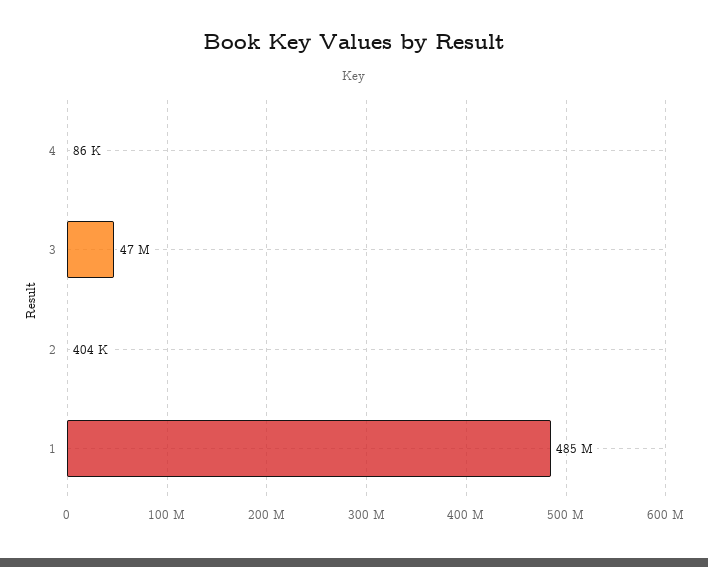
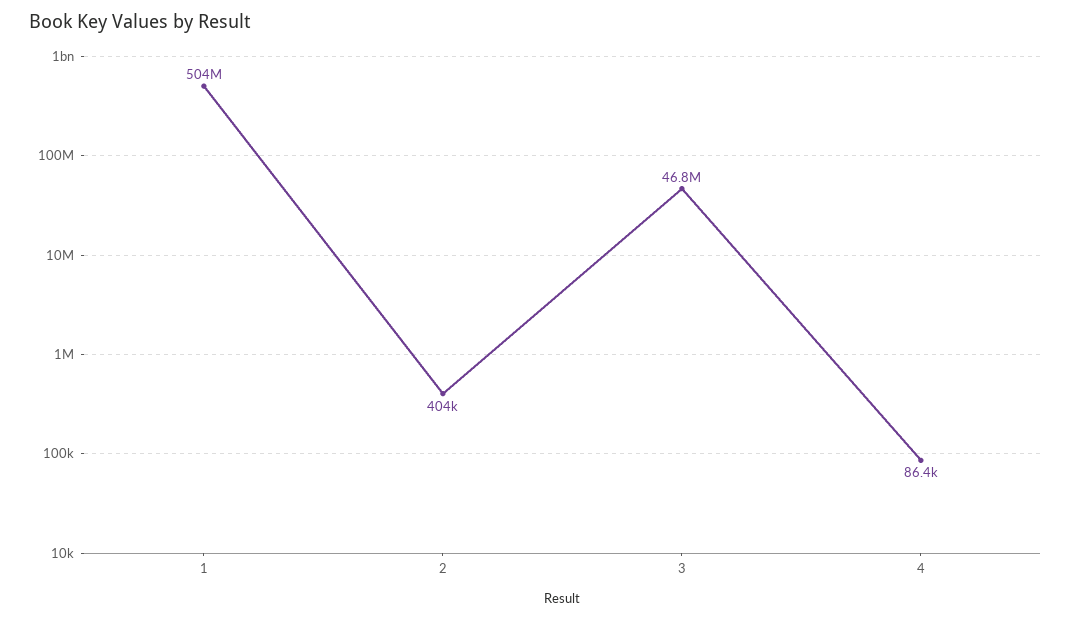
1: 485000000 -> 504000000

